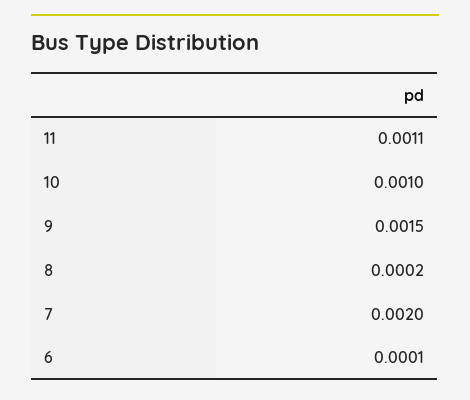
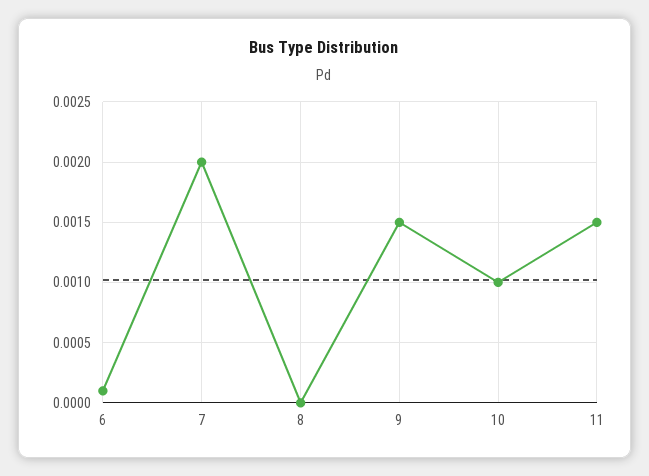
11: 0.0011 -> 0.0015
8: 0.0002 -> 0

